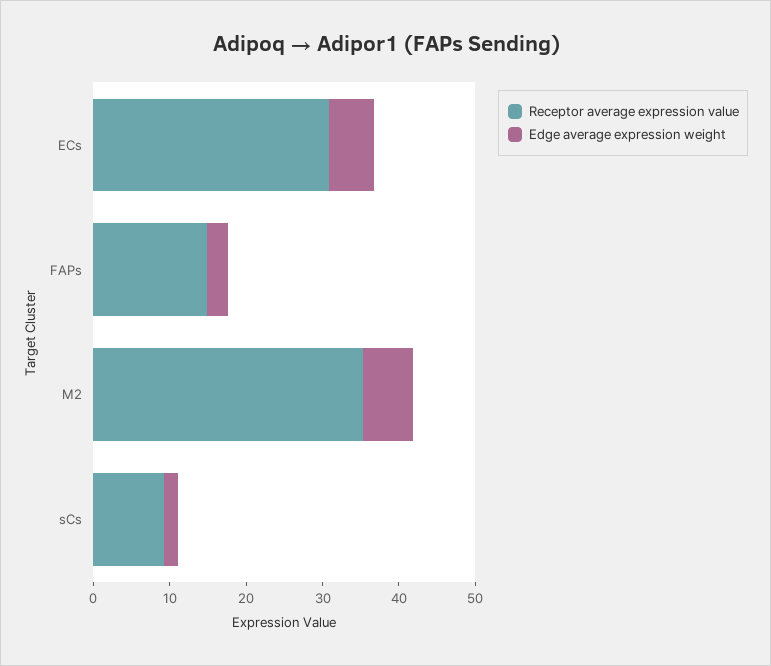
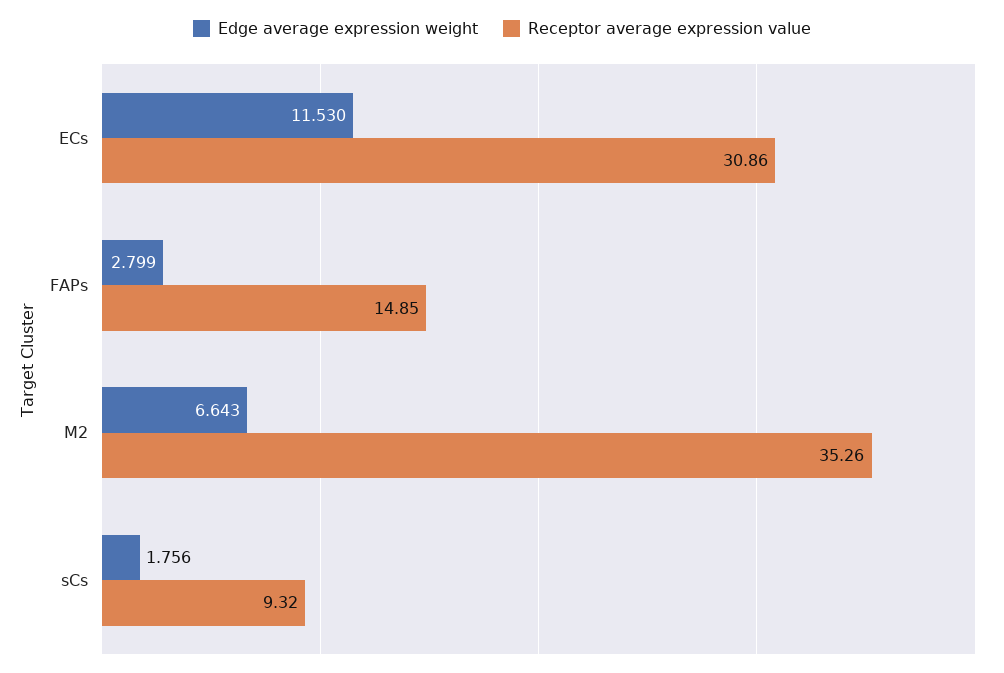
Edge average expression weight, ECs: 6 -> 11.53

